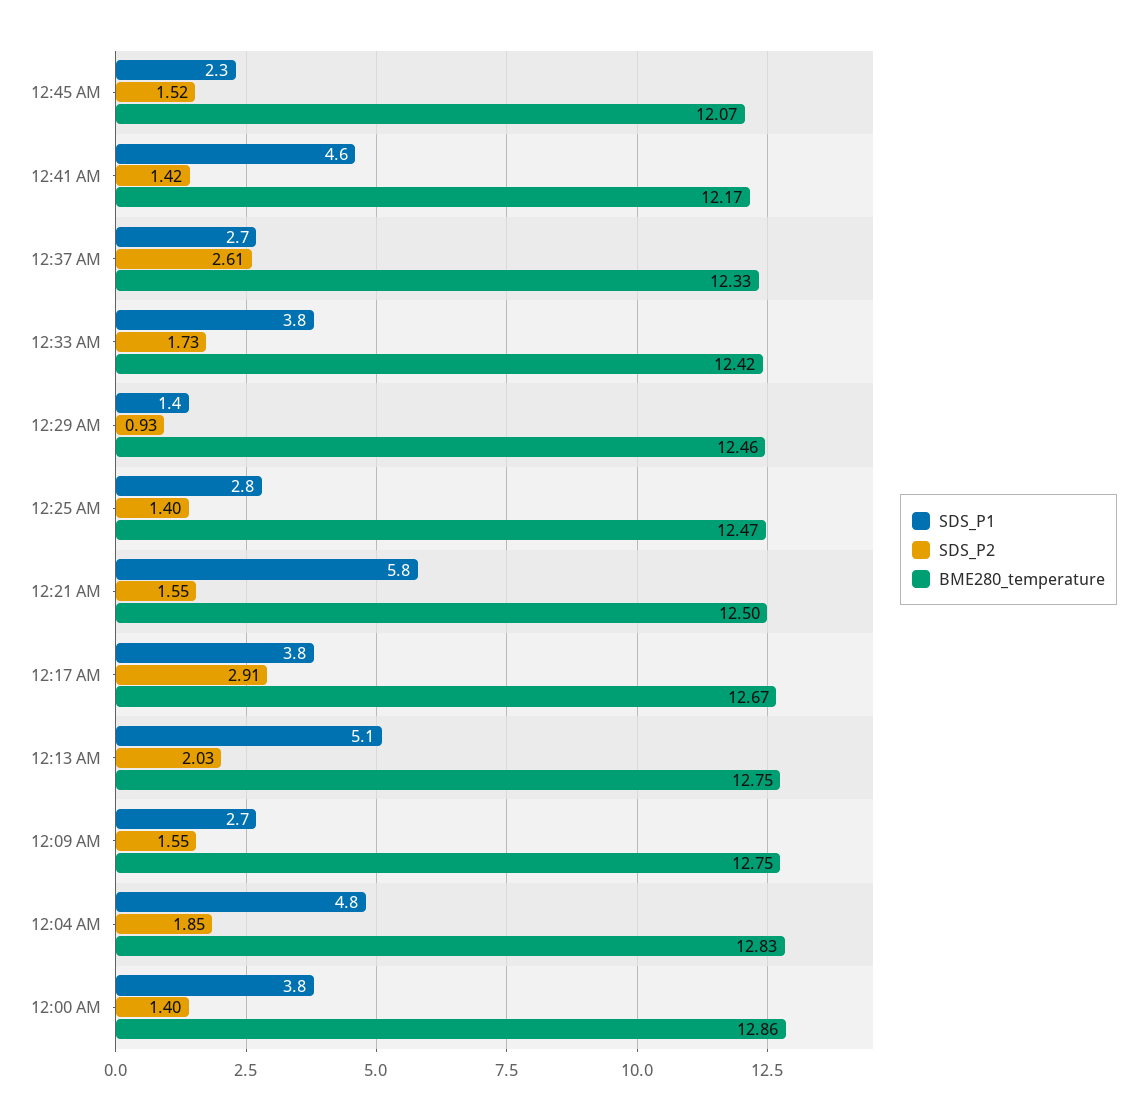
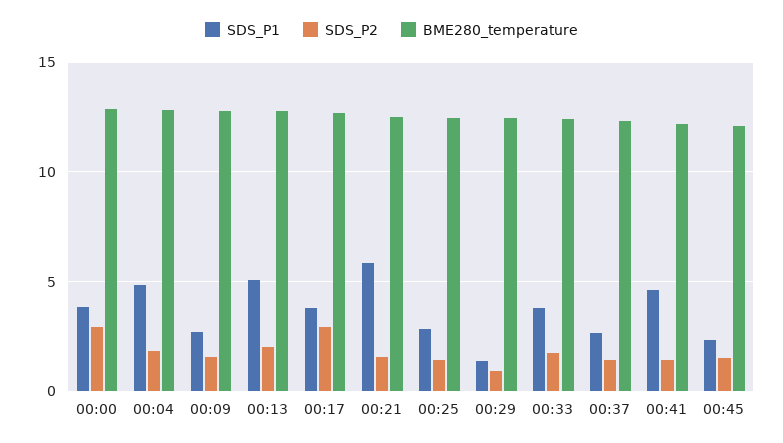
SDS_P2, 12:37 AM: 2.61 -> 1.5
SDS_P2, 12:00 AM: 1.4 -> 3

